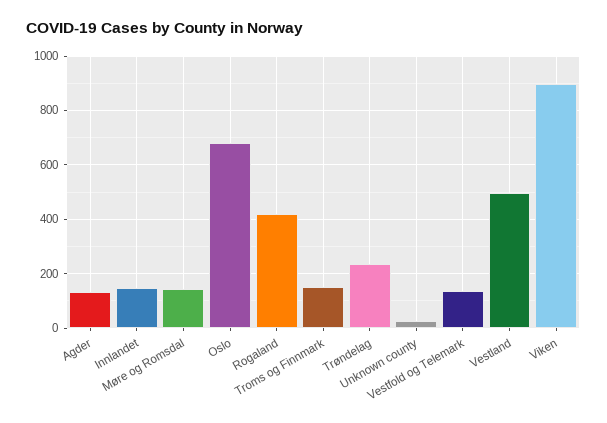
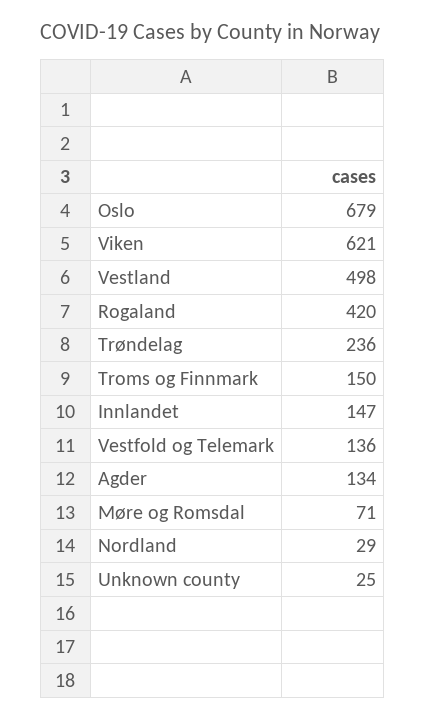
Møre og Romsdal: 150 -> 71
Viken: 900 -> 621
Nordland: none -> 29

